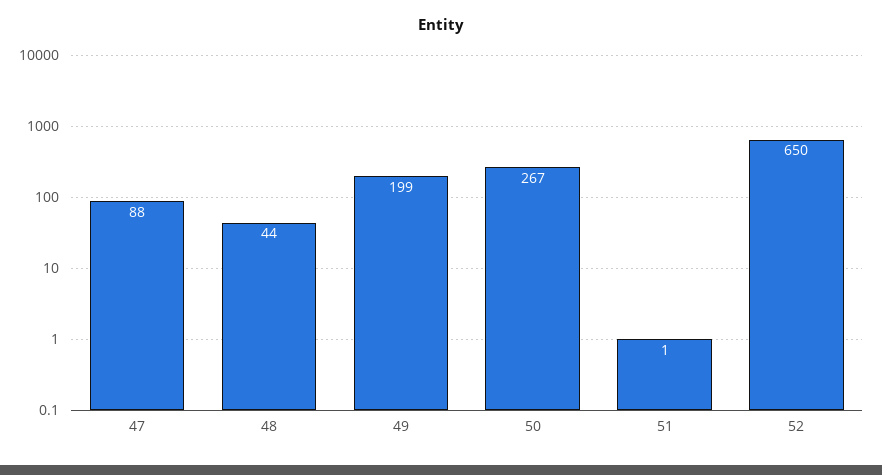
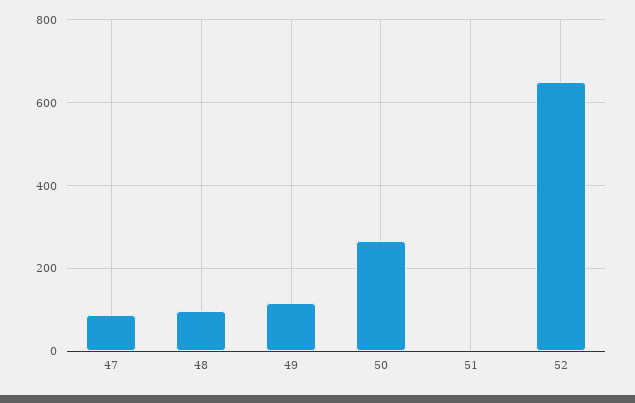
48: 44 -> 100
49: 199 -> 120

